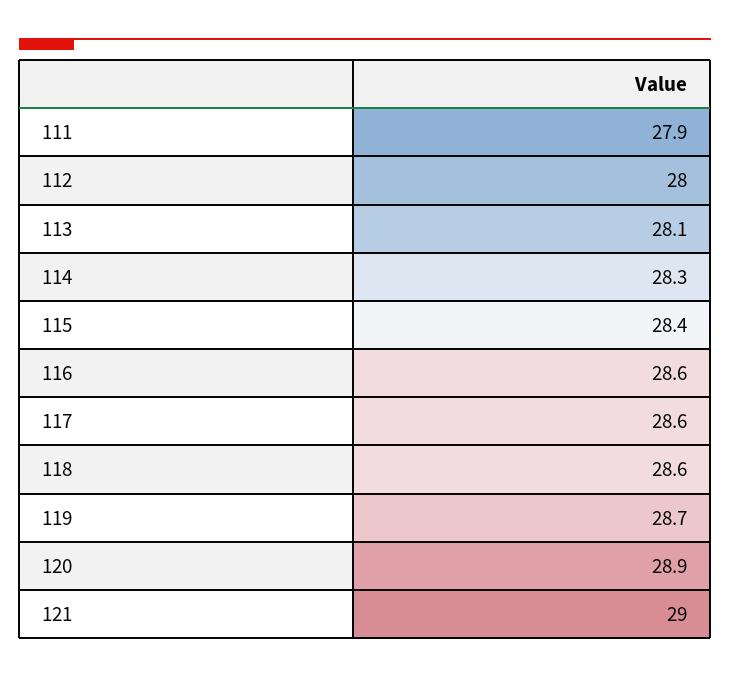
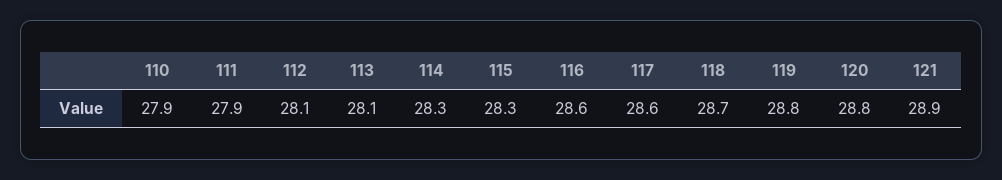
112: 28 -> 28.1
115: 28.4 -> 28.3
118: 28.6 -> 28.7
119: 28.7 -> 28.8
120: 28.9 -> 28.8
121: 29 -> 28.9
110: none -> 27.9

